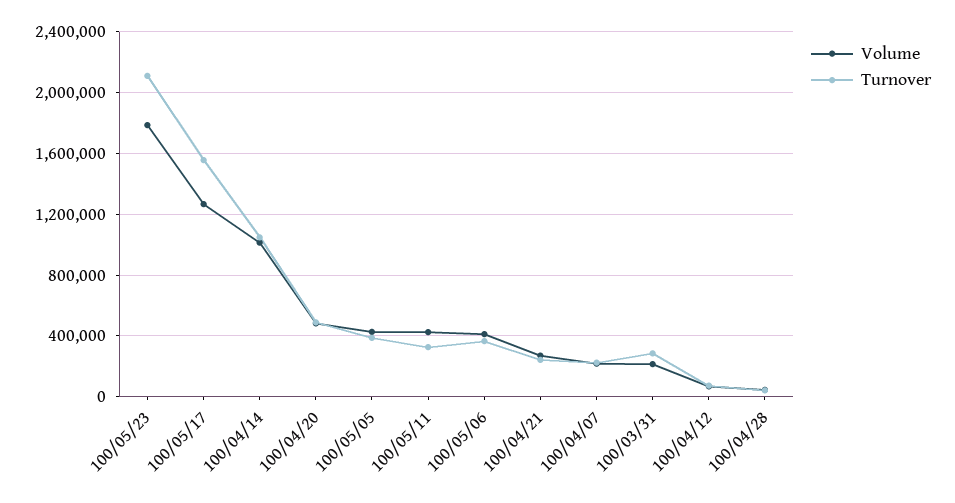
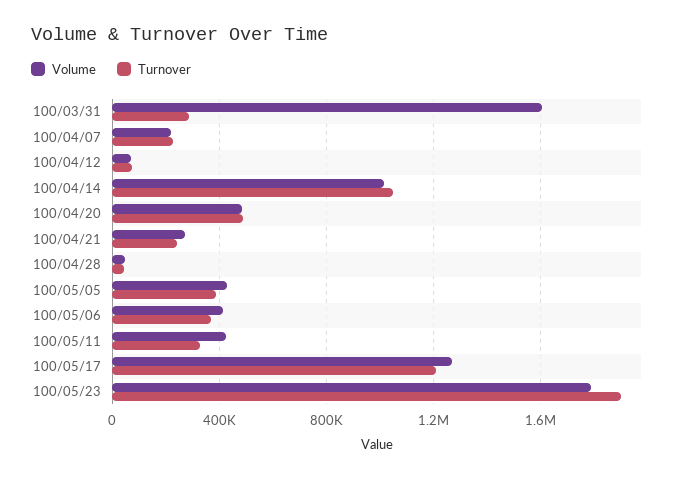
Turnover, 100/05/23: 2100000 -> 1900000
Turnover, 100/05/17: 1550000 -> 1200000
Volume, 100/03/31: 200000 -> 1600000

